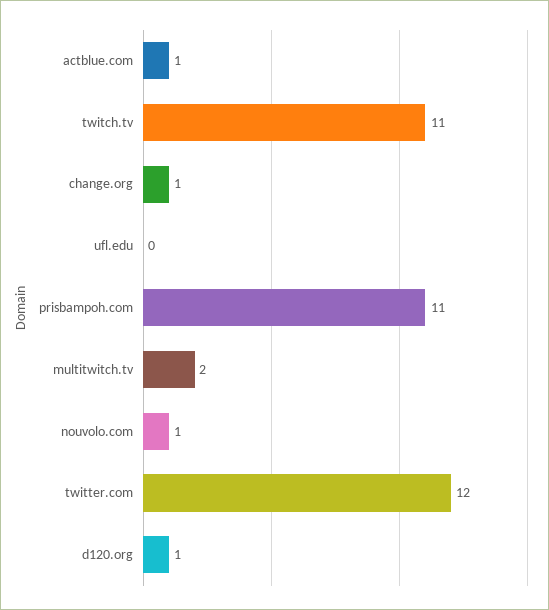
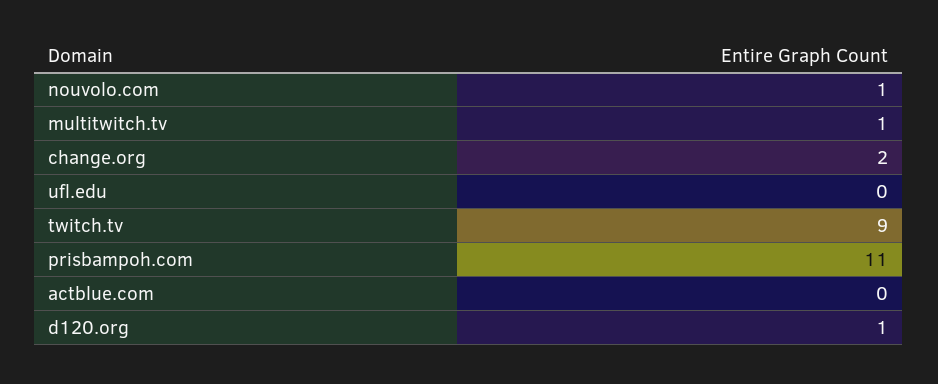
actblue.com: 1 -> 0
twitch.tv: 11 -> 9
change.org: 1 -> 2
multitwitch.tv: 2 -> 1
twitter.com: 12 -> none

